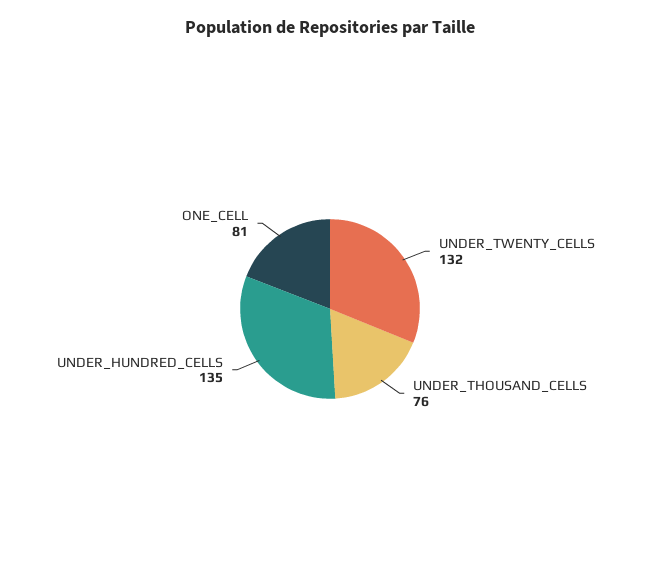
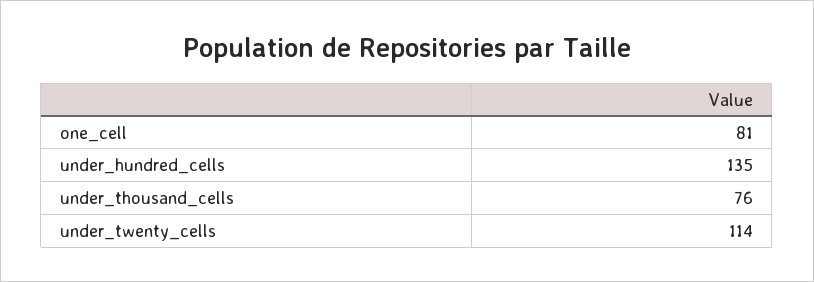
UNDER_TWENTY_CELLS: 132 -> 114

